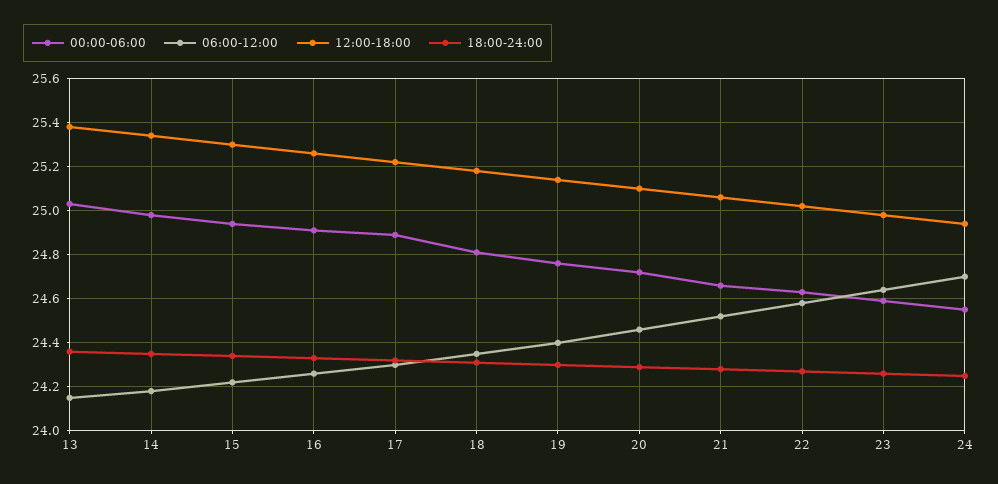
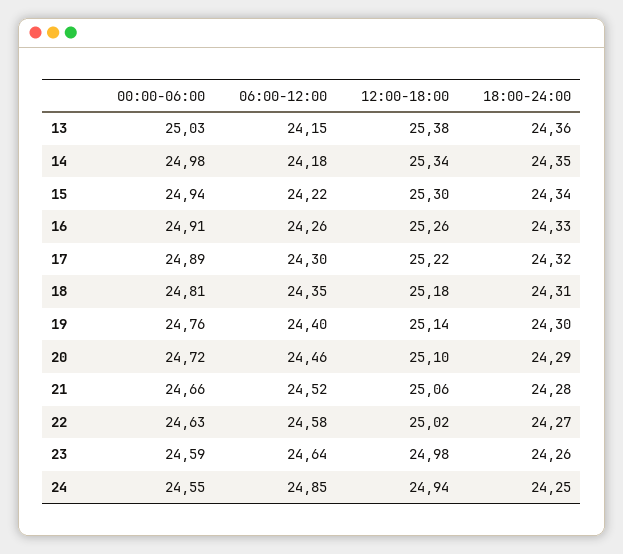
06:00-12:00, 24: 24.7 -> 24.85

